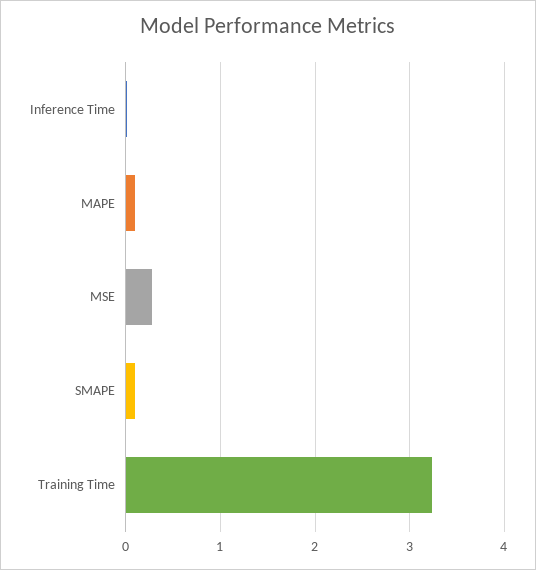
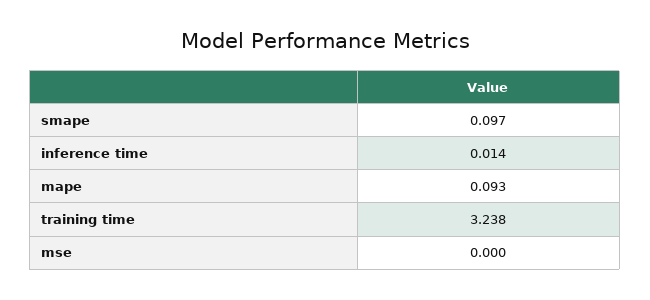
MSE: 0.3 -> 0

